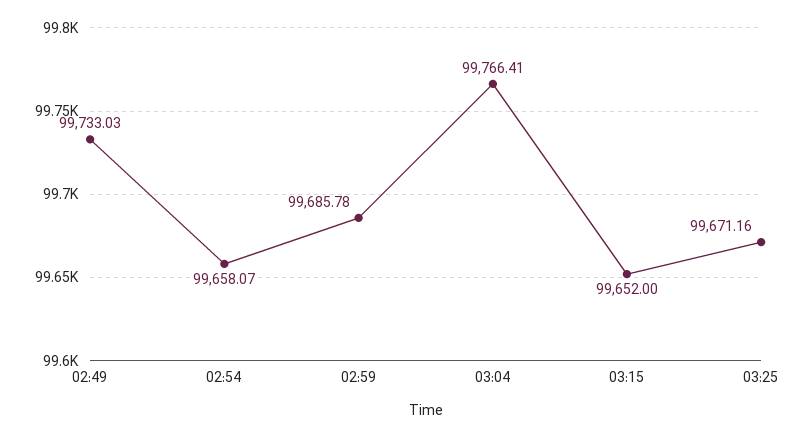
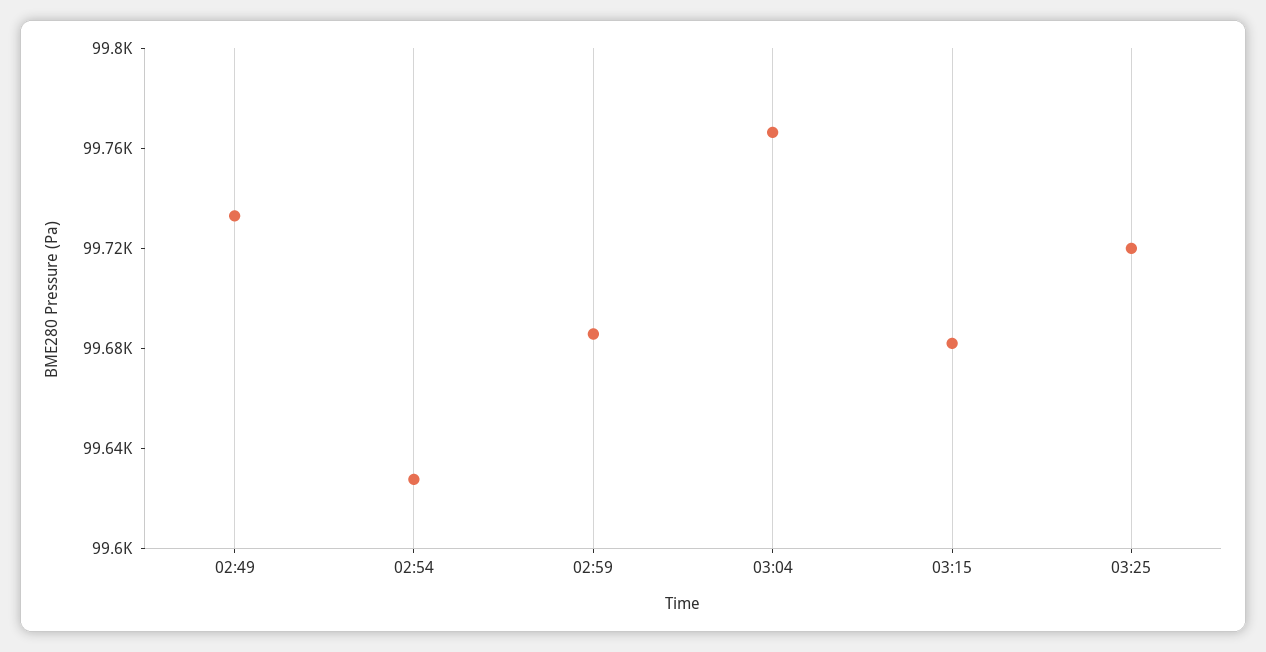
02:54: 99658.07 -> 99630
03:15: 99652 -> 99680
03:25: 99671.16 -> 99720

